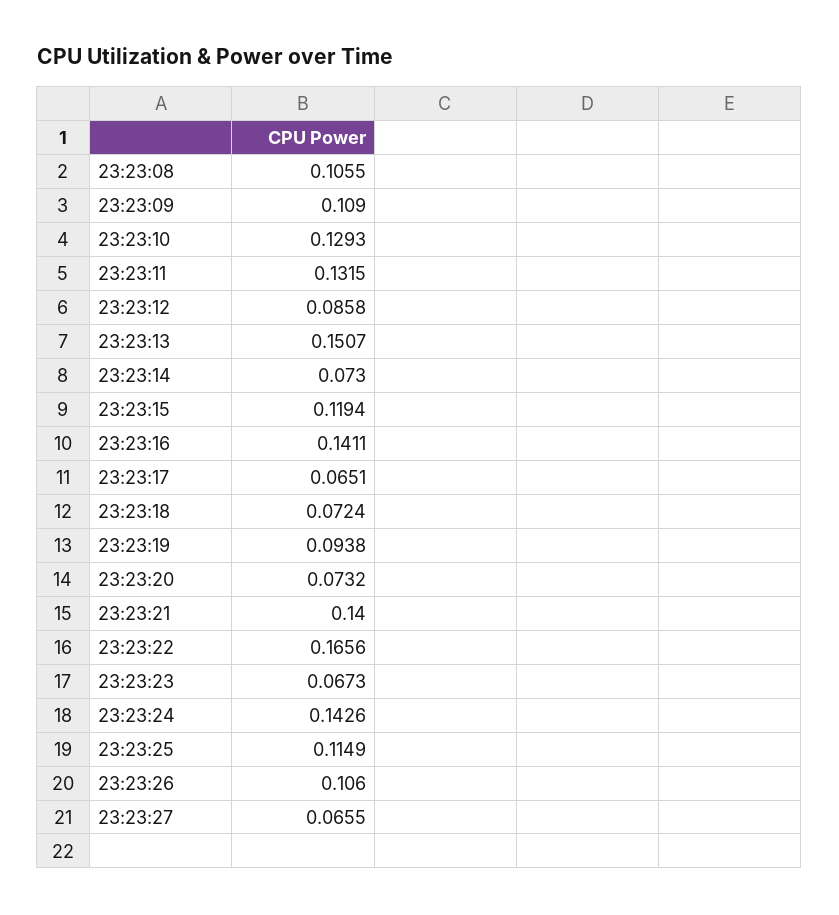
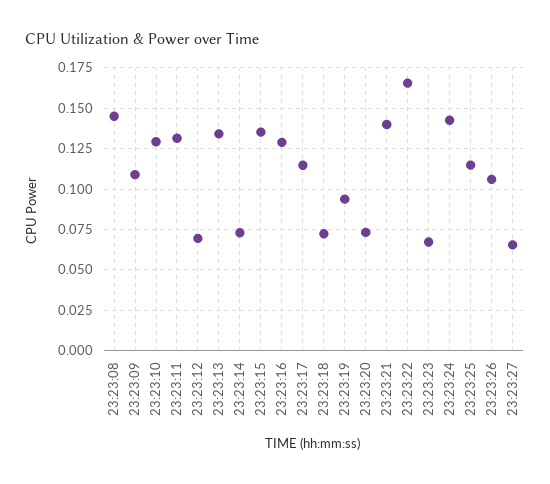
23:23:08: 0.1055 -> 0.145
23:23:12: 0.0858 -> 0.07
23:23:13: 0.1507 -> 0.135
23:23:15: 0.1194 -> 0.135
23:23:16: 0.1411 -> 0.13
23:23:17: 0.0651 -> 0.115

